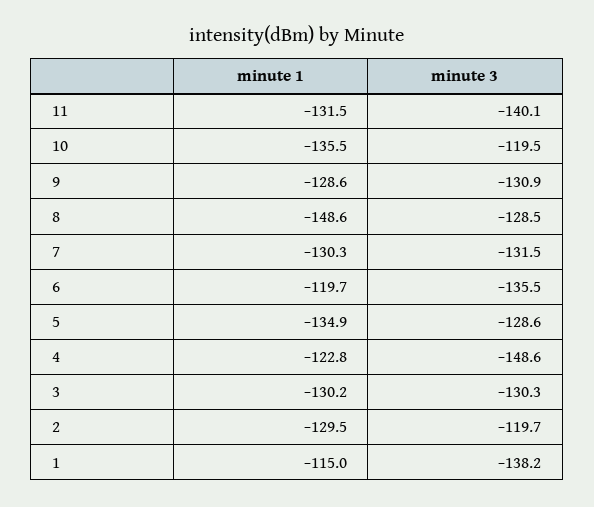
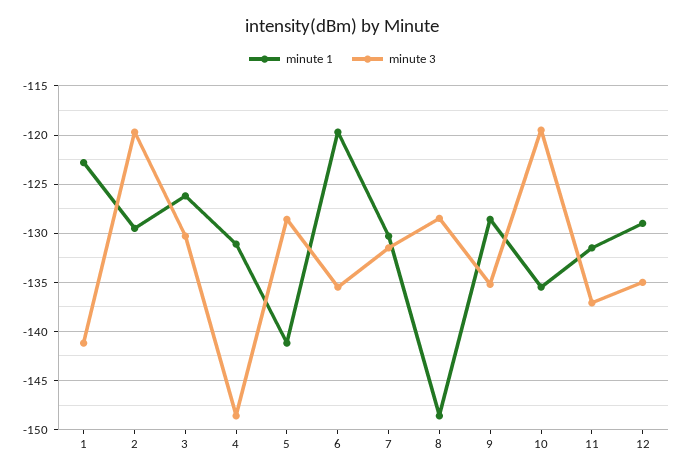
minute 3, 11: -140.1 -> -137
minute 3, 9: -130.9 -> -135
minute 1, 5: -134.9 -> -141
minute 1, 4: -122.8 -> -131
minute 1, 3: -130.2 -> -126
minute 1, 1: -115 -> -123
minute 3, 1: -138.2 -> -141
minute 1, 12: none -> -129
minute 3, 12: none -> -135

